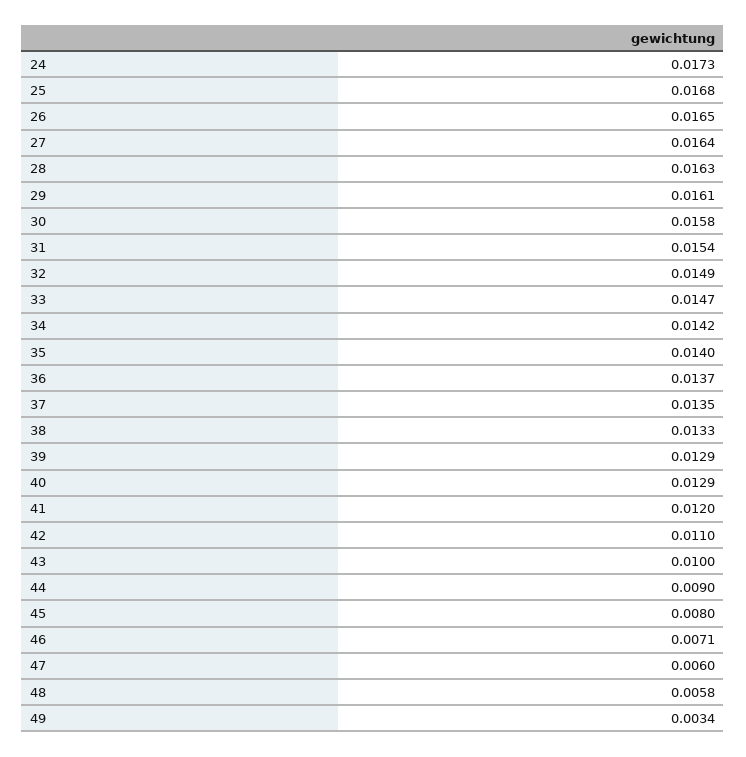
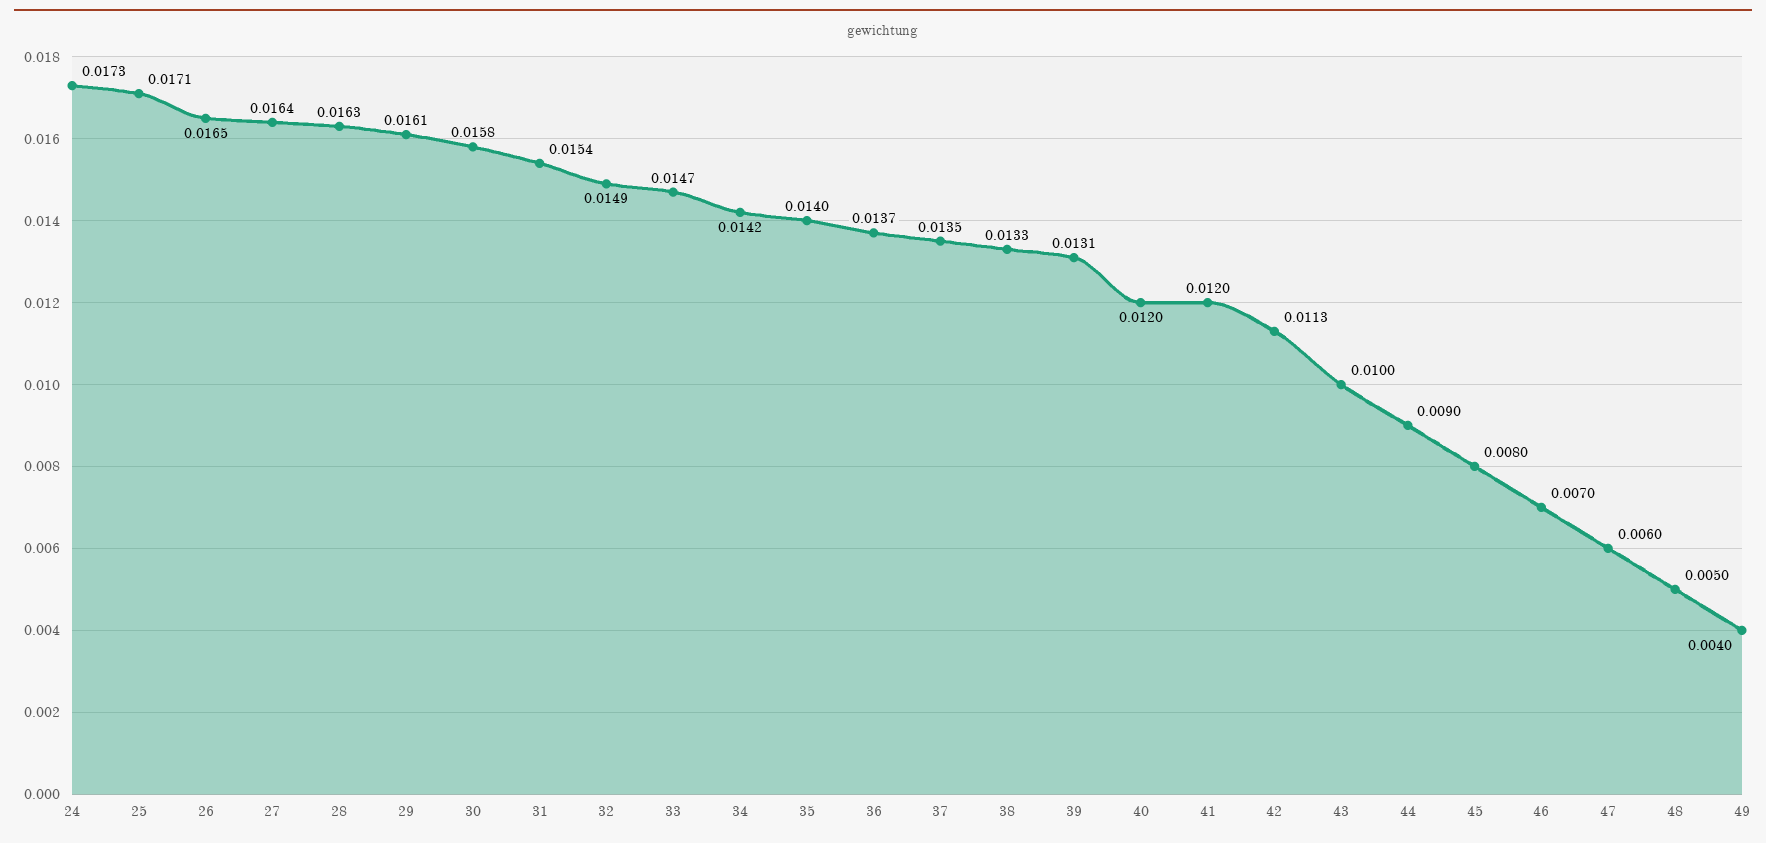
25: 0.0168 -> 0.0171
39: 0.0129 -> 0.0131
40: 0.0129 -> 0.012
42: 0.011 -> 0.0113
46: 0.0071 -> 0.007
48: 0.0058 -> 0.005
49: 0.0034 -> 0.004

